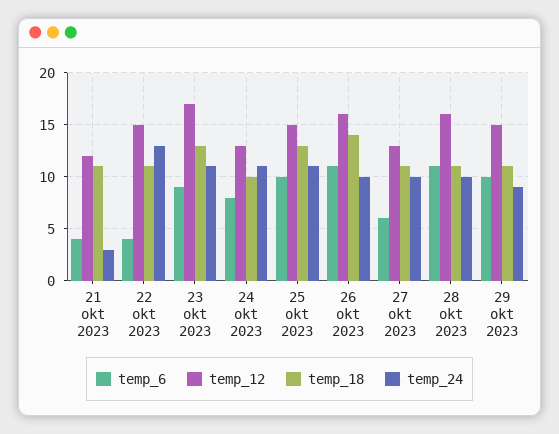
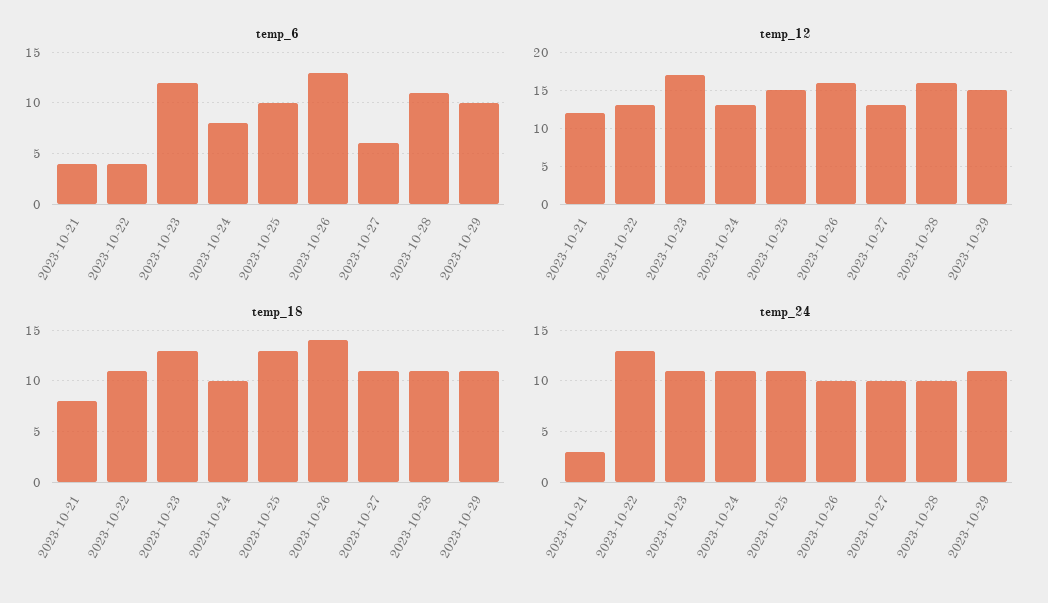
temp_18, 21 okt 2023: 11 -> 8
temp_12, 22 okt 2023: 15 -> 13
temp_6, 23 okt 2023: 9 -> 12
temp_6, 26 okt 2023: 11 -> 13
temp_24, 29 okt 2023: 9 -> 11

